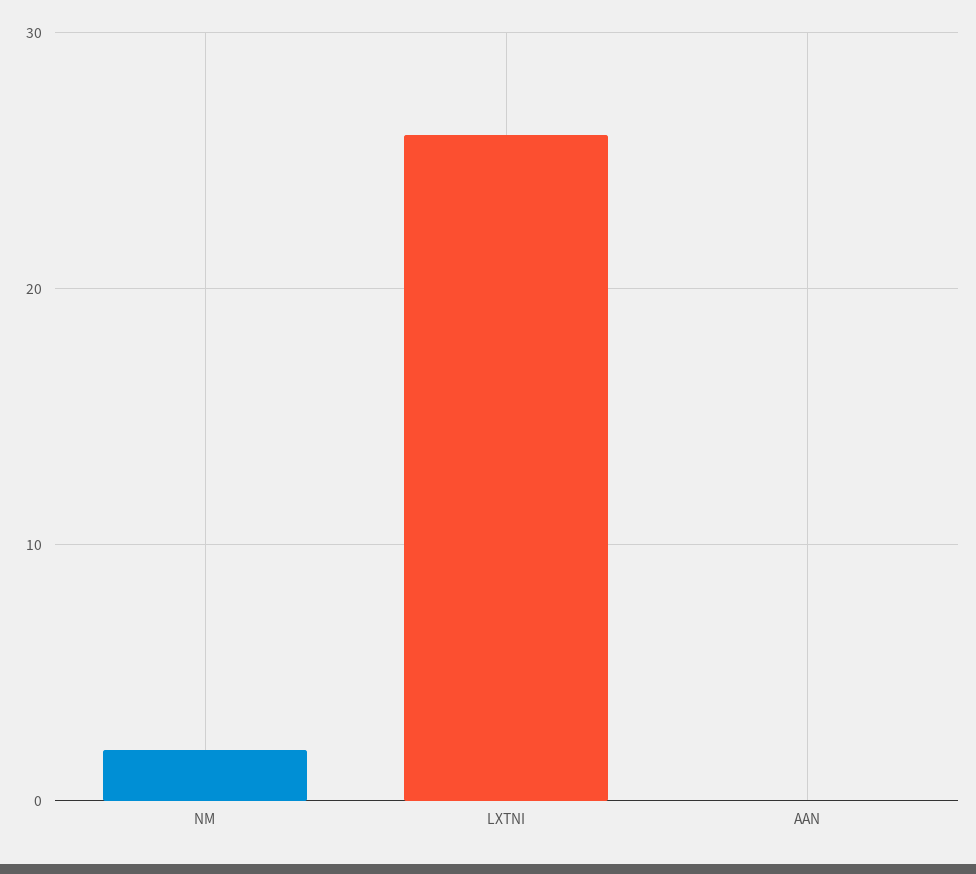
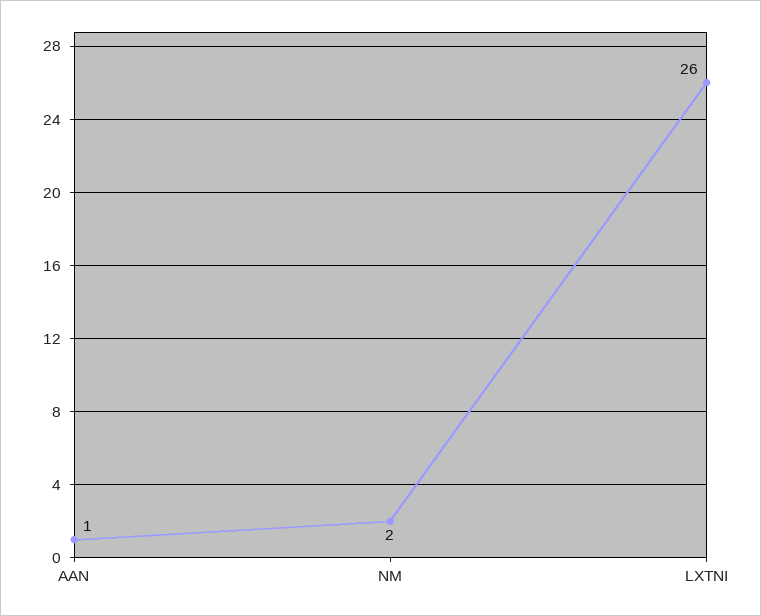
AAN: 0 -> 1

